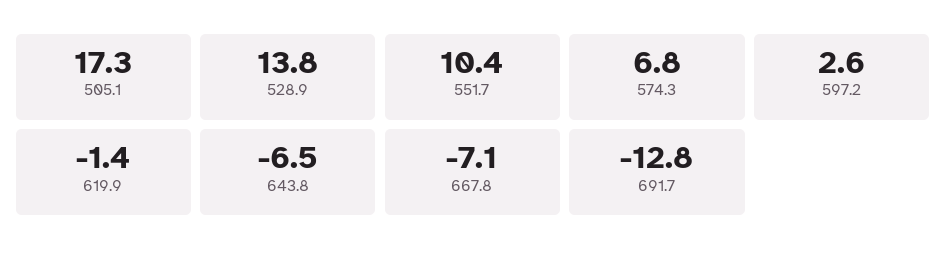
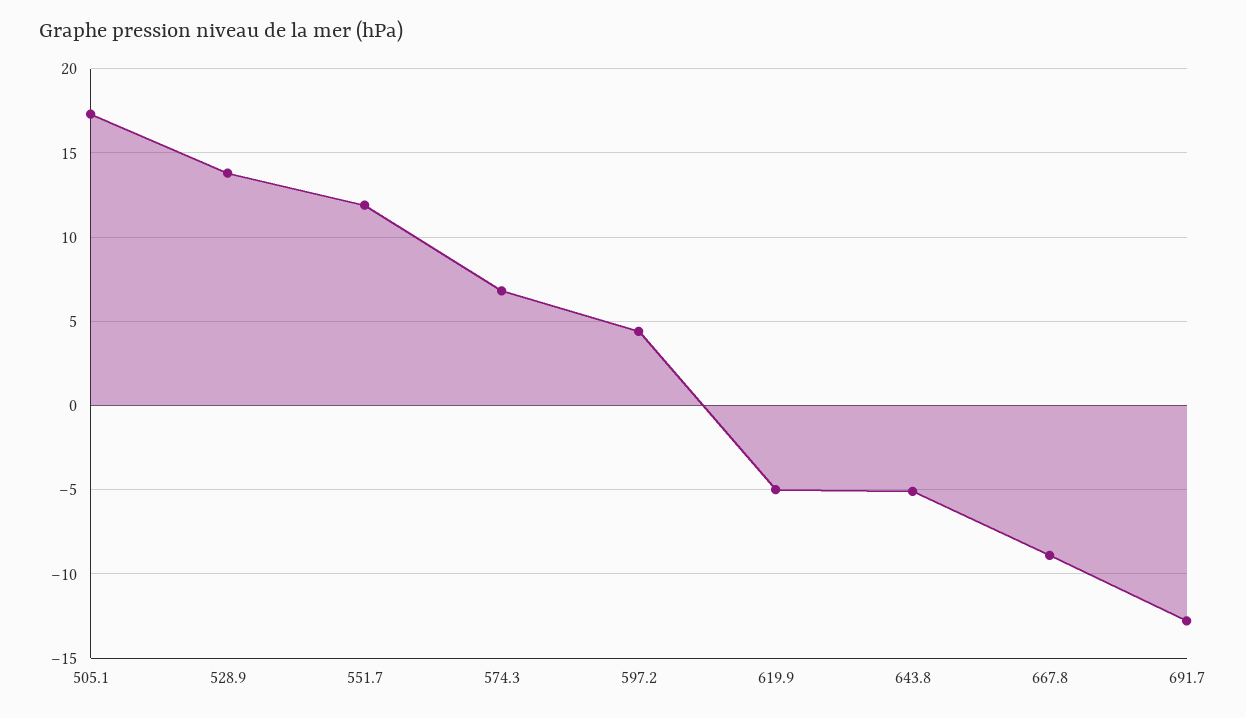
551.7: 10.4 -> 12
597.2: 2.6 -> 4.5
619.9: -1.4 -> -5
643.8: -6.5 -> -5
667.8: -7.1 -> -9

